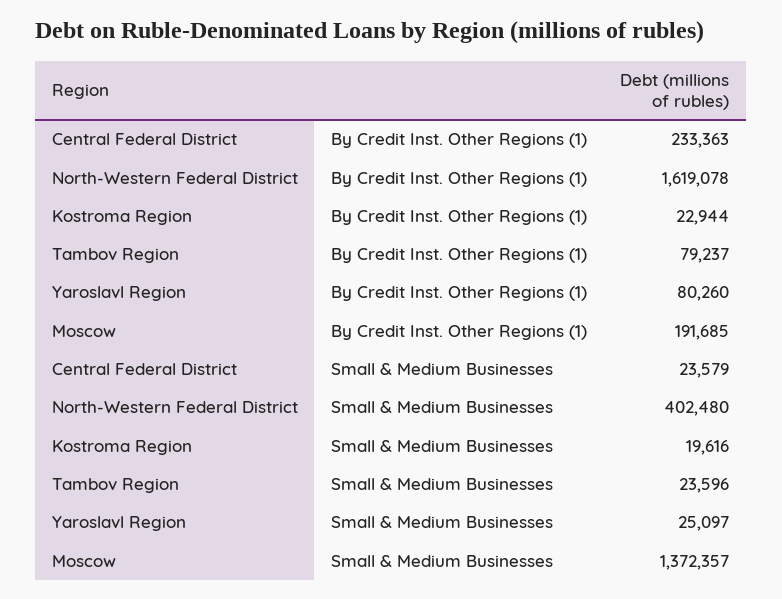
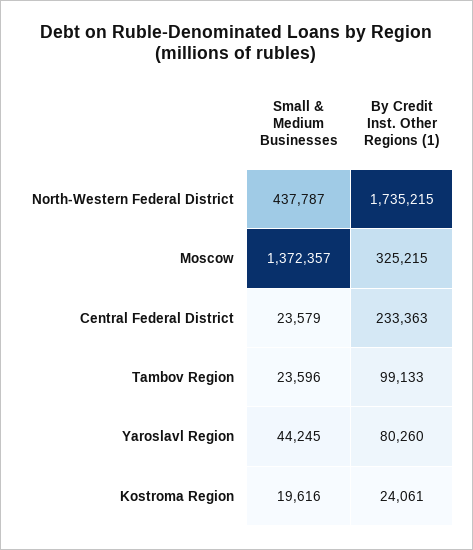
North-Western Federal District, By Credit Inst. Other Regions (1): 1619078 -> 1735215
Kostroma Region, By Credit Inst. Other Regions (1): 22944 -> 24061
Tambov Region, By Credit Inst. Other Regions (1): 79237 -> 99133
Moscow, By Credit Inst. Other Regions (1): 191685 -> 325215
North-Western Federal District, Small & Medium Businesses: 402480 -> 437787
Yaroslavl Region, Small & Medium Businesses: 25097 -> 44245

